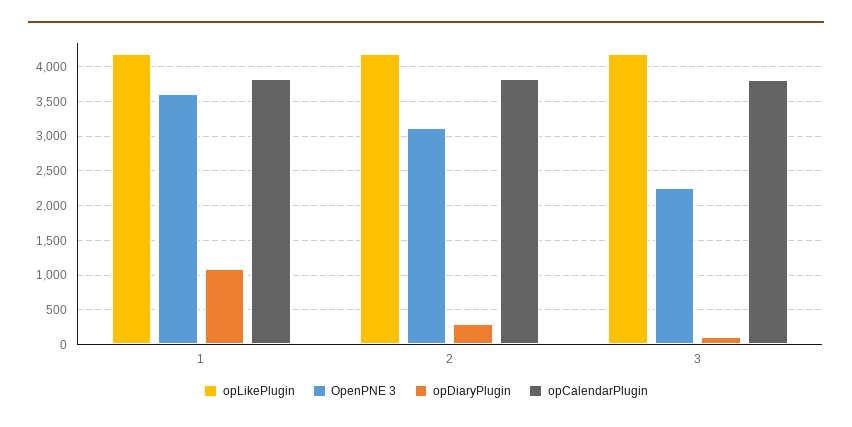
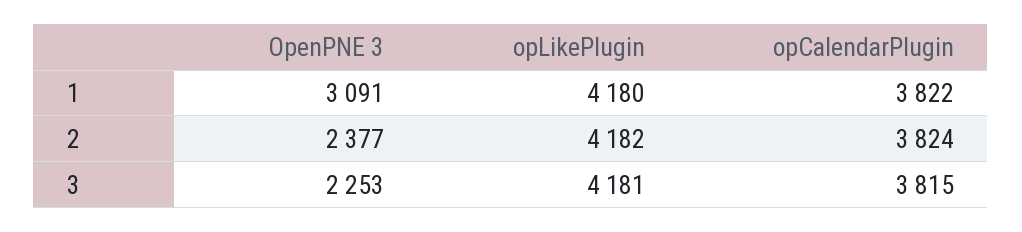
OpenPNE 3, 1: 3600 -> 3091
opDiaryPlugin, 1: 1100 -> none
OpenPNE 3, 2: 3100 -> 2377
opDiaryPlugin, 2: 300 -> none
opDiaryPlugin, 3: 100 -> none

